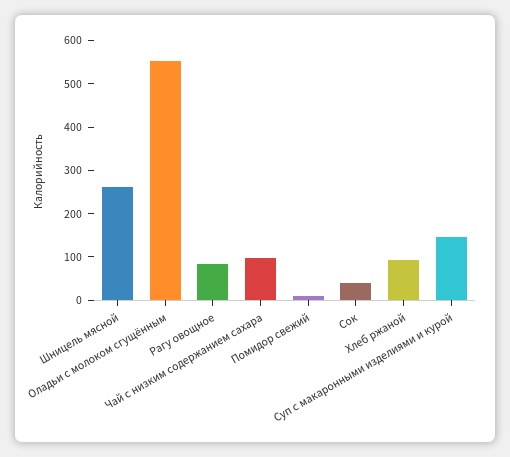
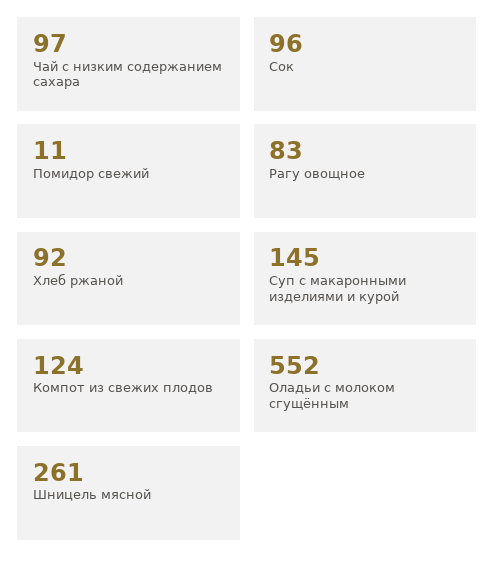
Сок: 40 -> 96
Компот из свежих плодов: none -> 124

